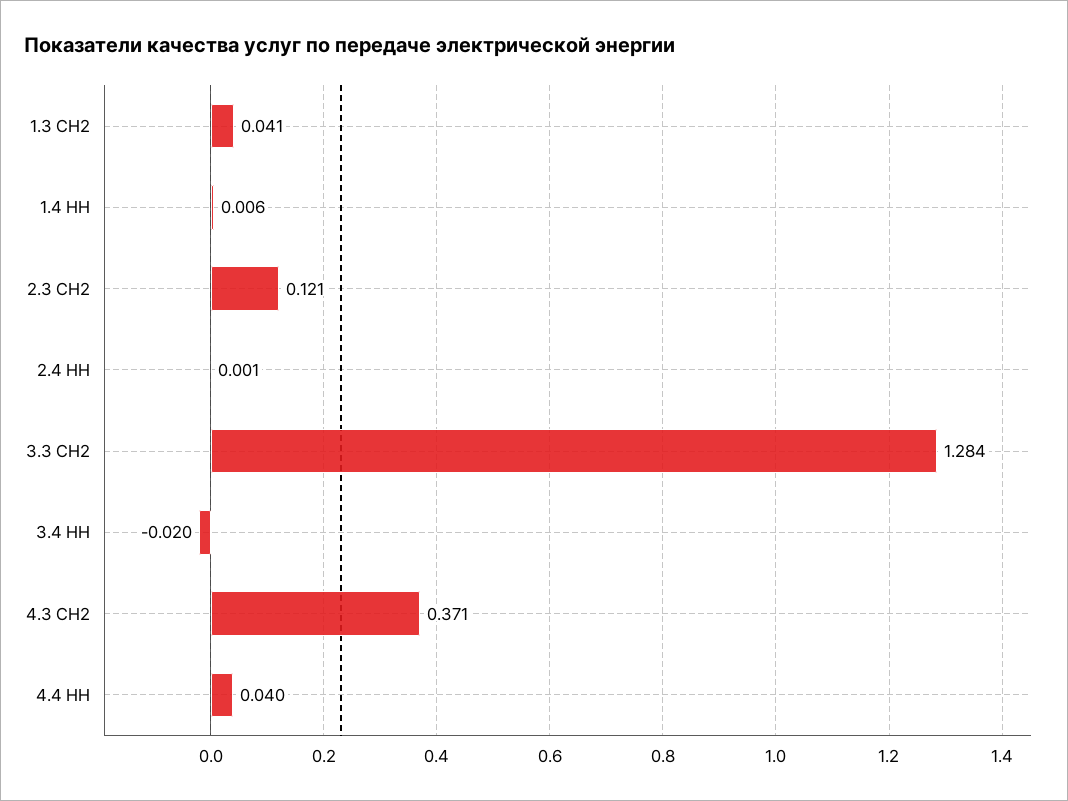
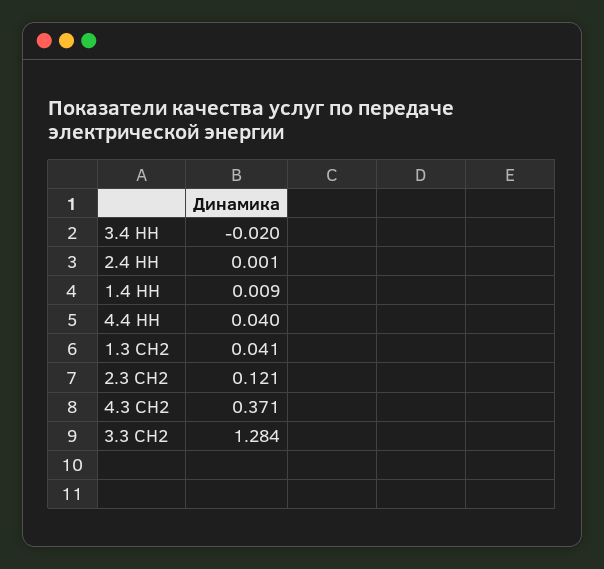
1.4 НН: 0.006 -> 0.009

